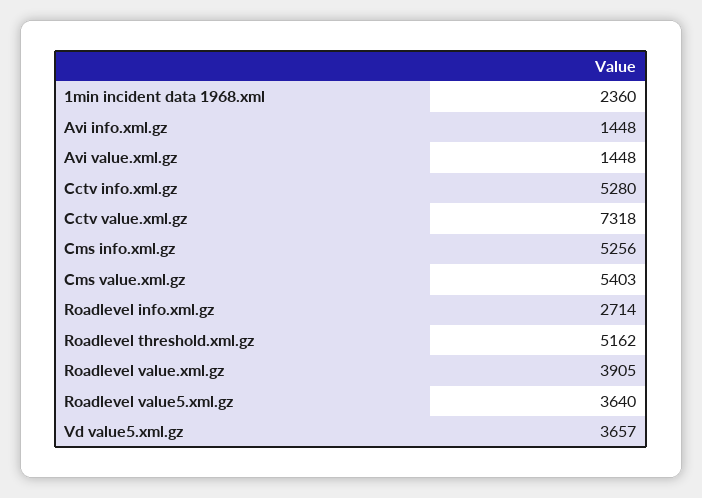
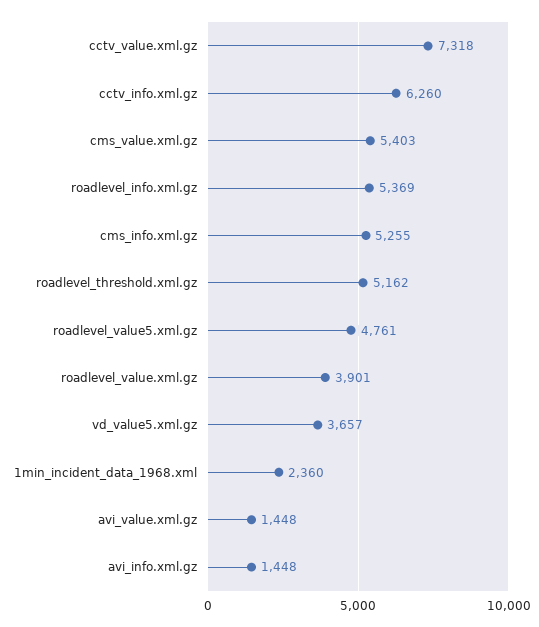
Cctv info.xml.gz: 5280 -> 6260
Cms info.xml.gz: 5256 -> 5255
Roadlevel info.xml.gz: 2714 -> 5369
Roadlevel value.xml.gz: 3905 -> 3901
Roadlevel value5.xml.gz: 3640 -> 4761

